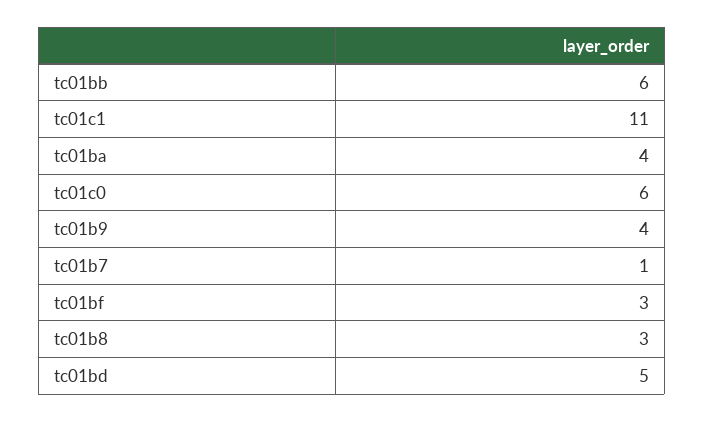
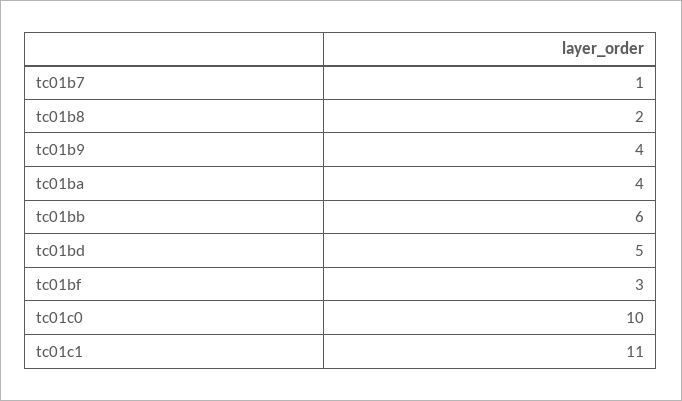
tc01c0: 6 -> 10
tc01b8: 3 -> 2

